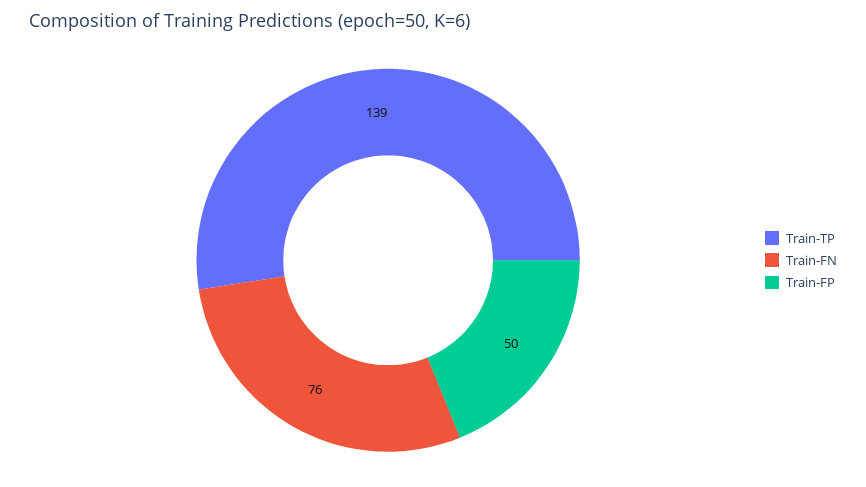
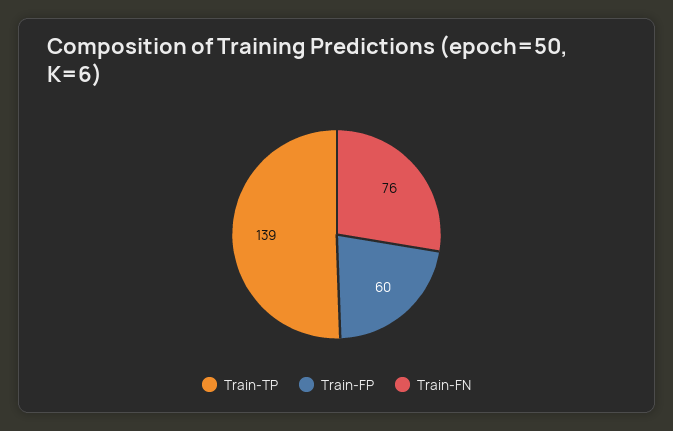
Train-FP: 50 -> 60

